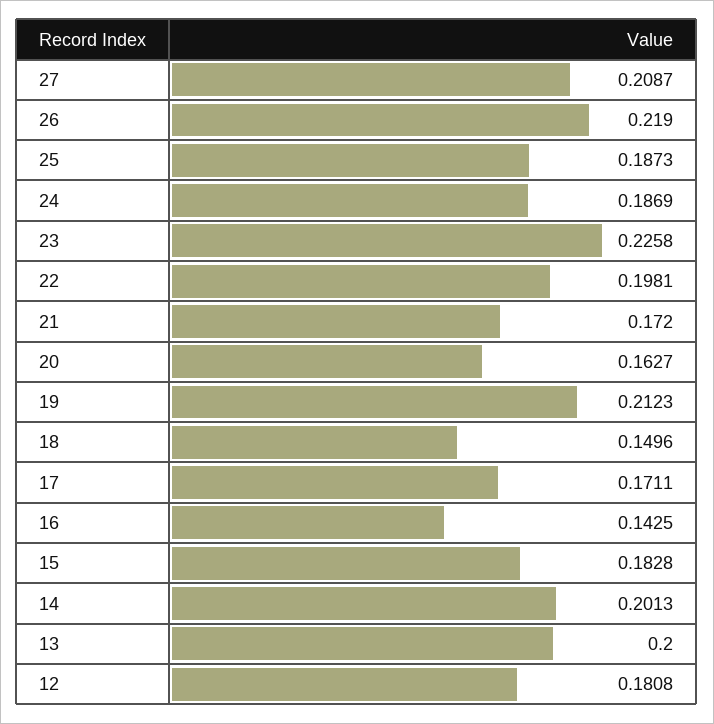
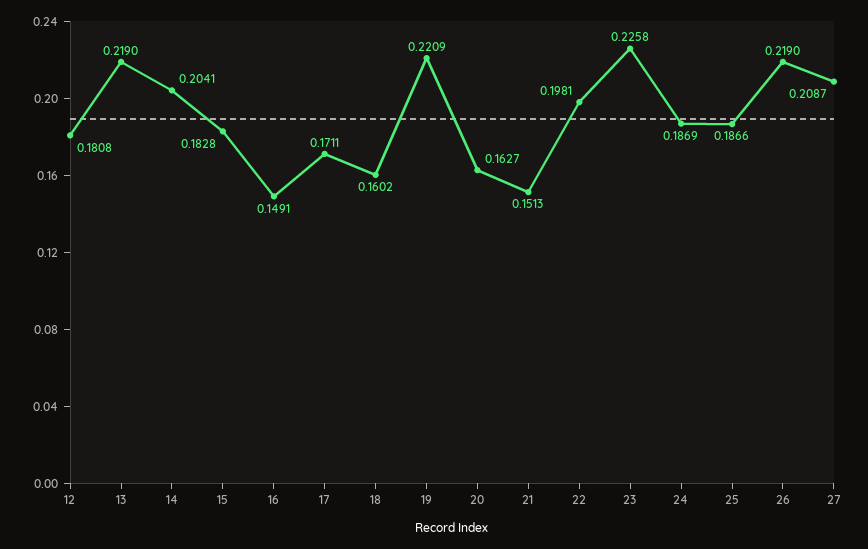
25: 0.1873 -> 0.1866
21: 0.172 -> 0.1513
19: 0.2123 -> 0.2209
18: 0.1496 -> 0.1602
16: 0.1425 -> 0.1491
14: 0.2013 -> 0.2041
13: 0.2 -> 0.219

